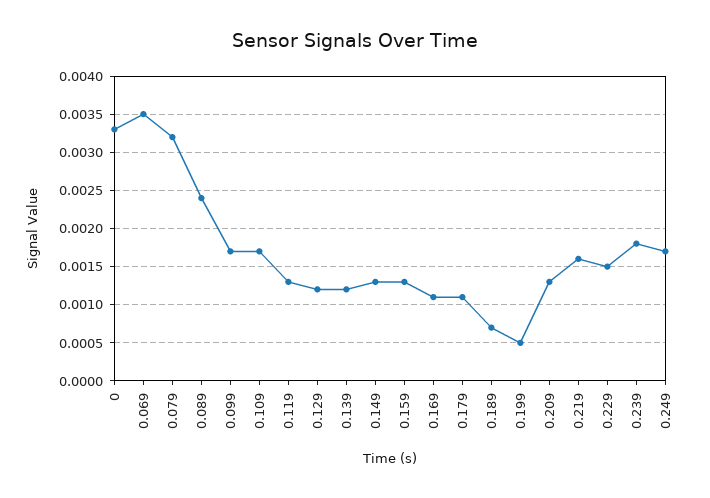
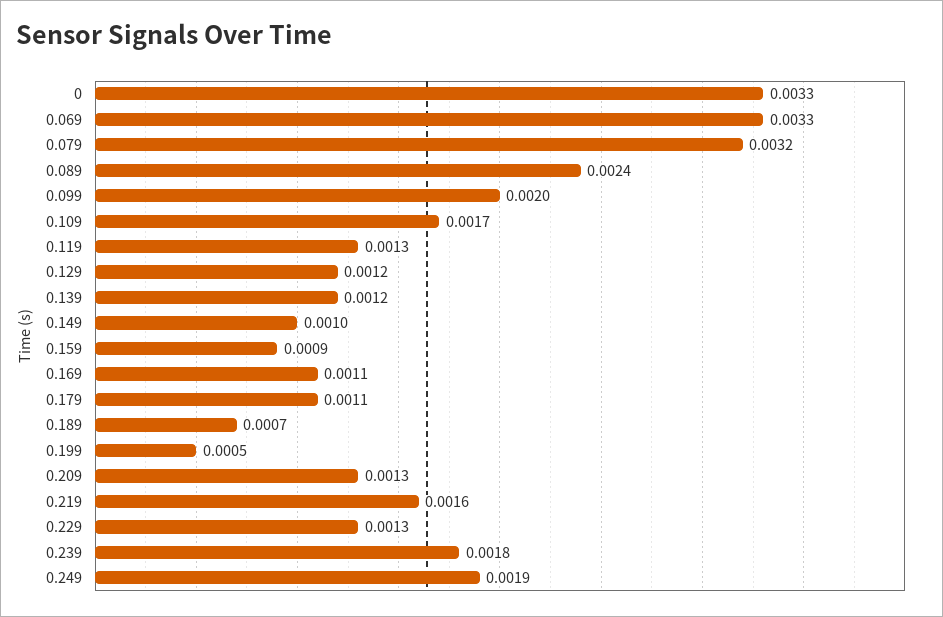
0.069: 0.0035 -> 0.0033
0.099: 0.0017 -> 0.002
0.149: 0.0013 -> 0.001
0.159: 0.0013 -> 0.0009
0.229: 0.0015 -> 0.0013
0.249: 0.0017 -> 0.0019

